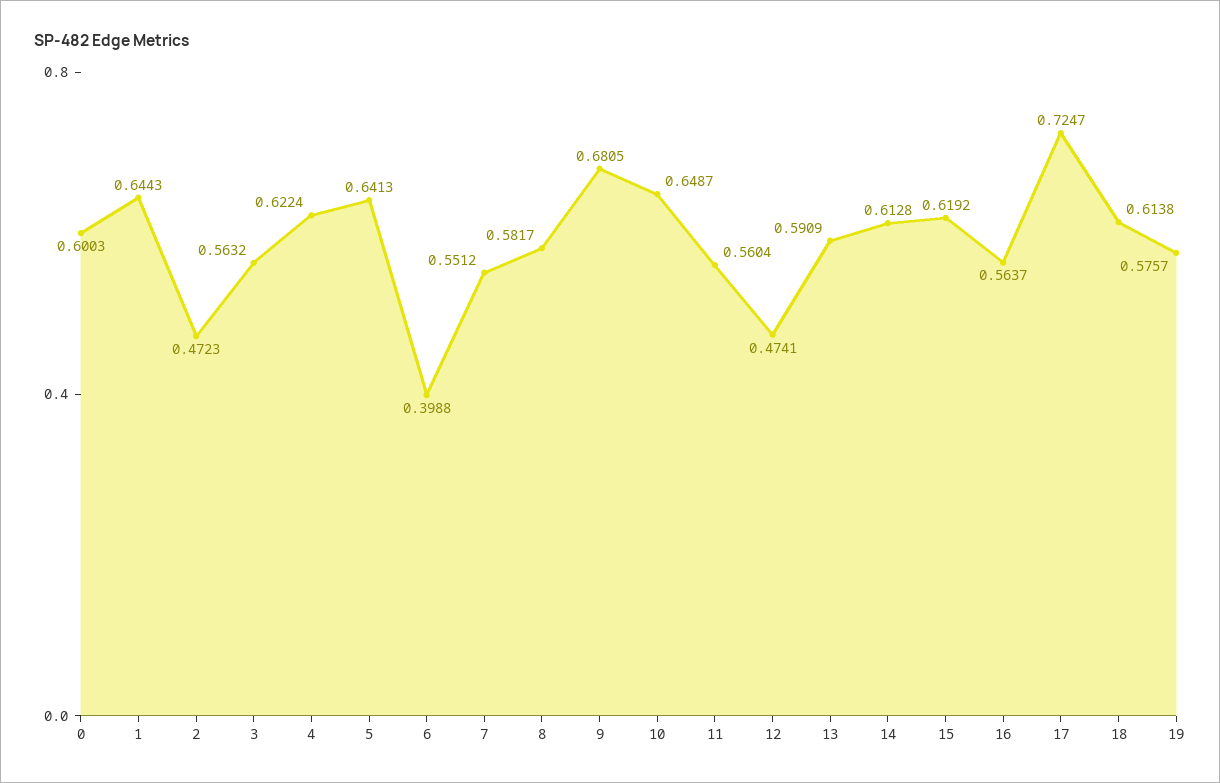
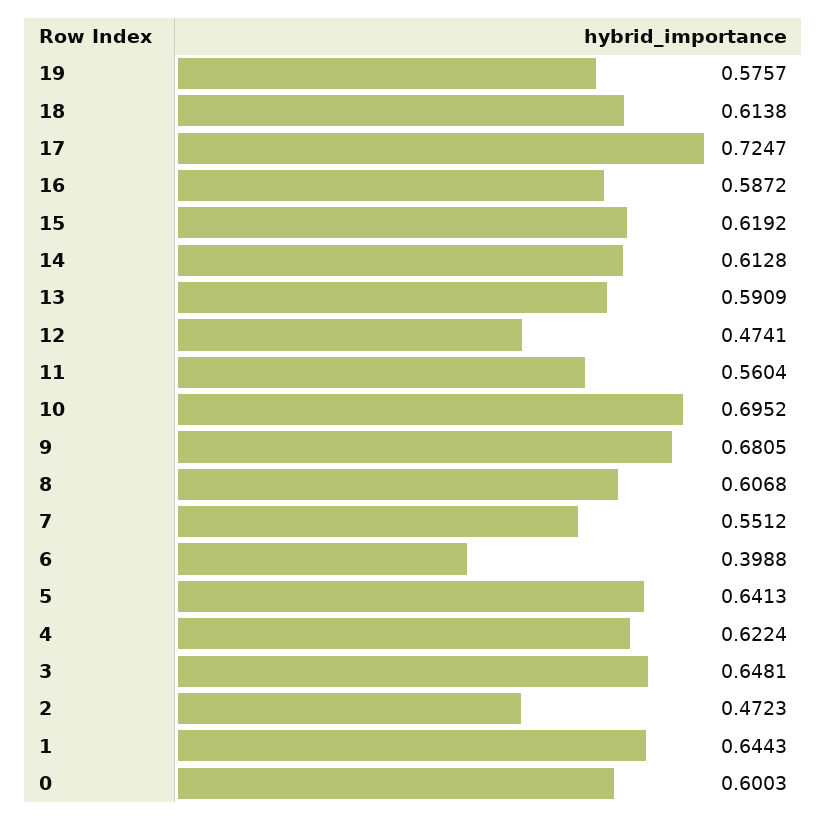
3: 0.5632 -> 0.6481
8: 0.5817 -> 0.6068
10: 0.6487 -> 0.6952
16: 0.5637 -> 0.5872

